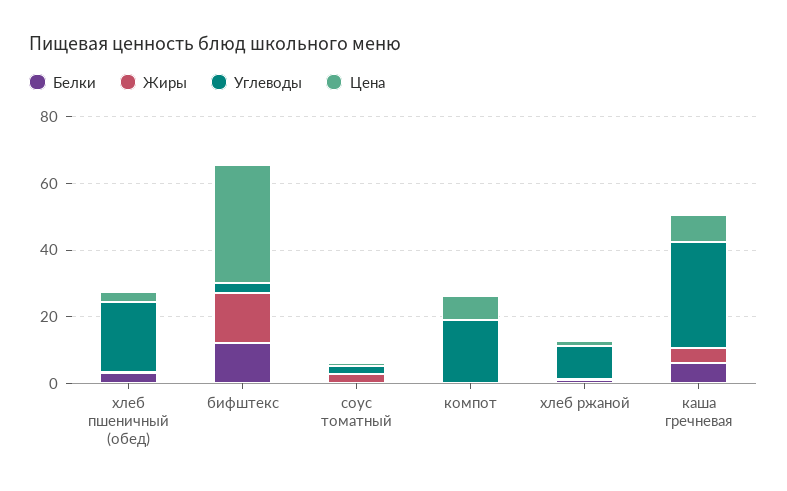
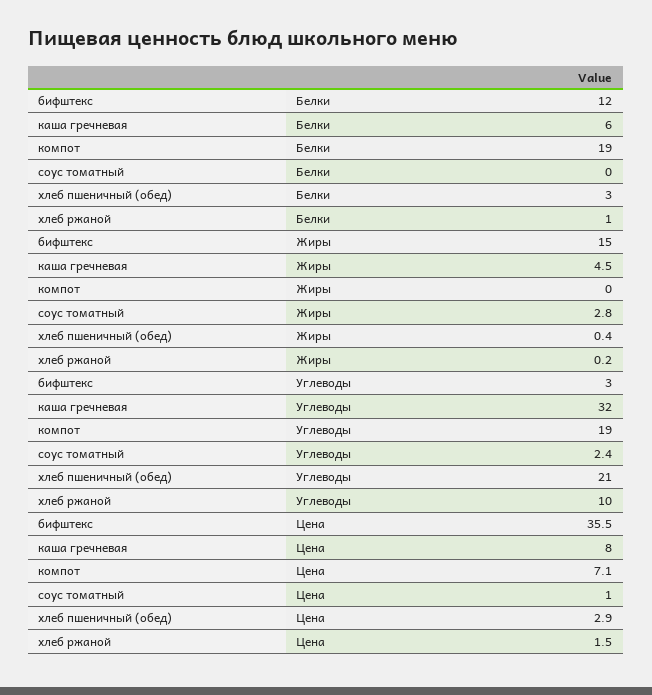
Белки, компот: 0 -> 19

